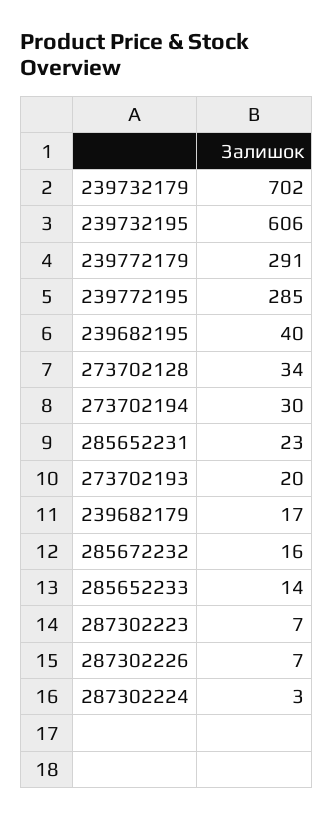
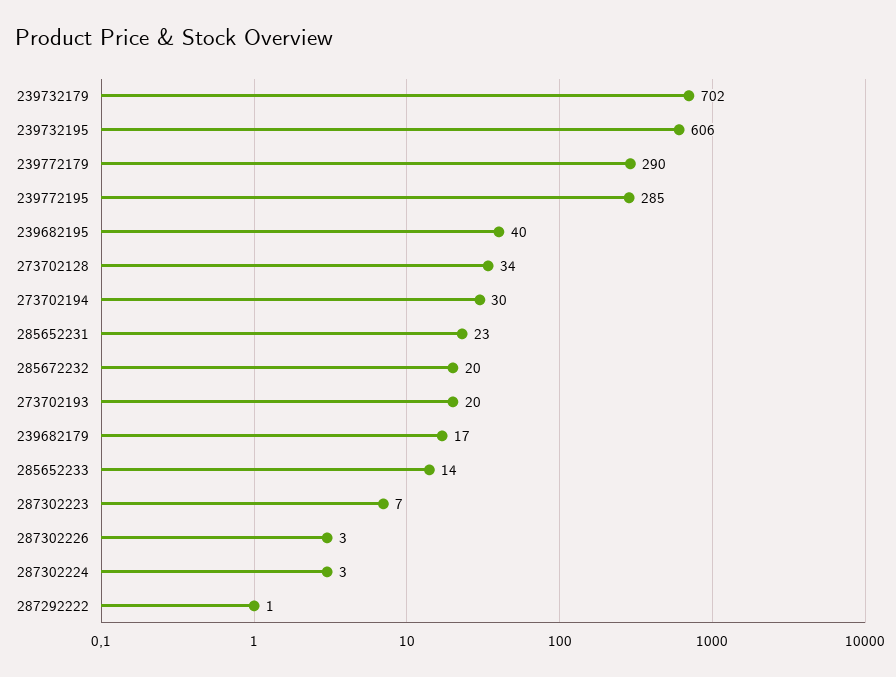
239772179: 291 -> 290
285672232: 16 -> 20
287302226: 7 -> 3
287292222: none -> 1

